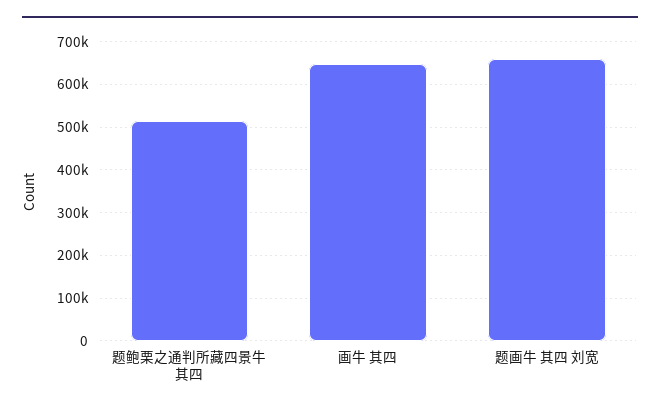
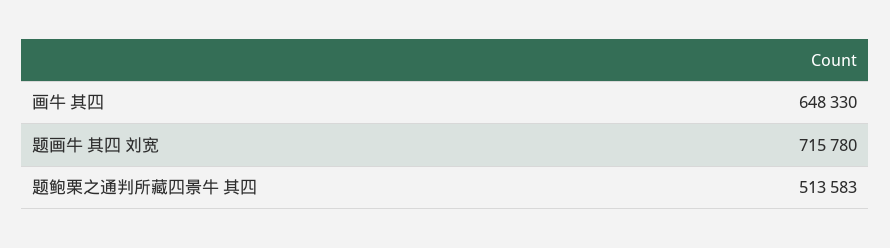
题画牛 其四 刘宽: 660000 -> 715780

